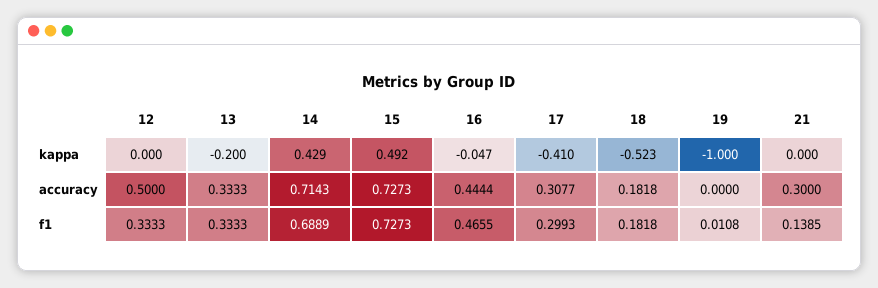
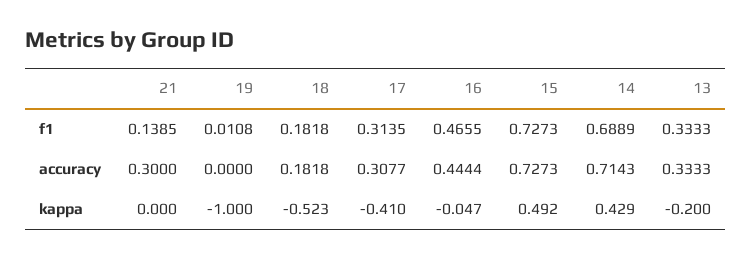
12, kappa: 0 -> none
12, accuracy: 0.5 -> none
12, f1: 0.3333 -> none
17, f1: 0.2993 -> 0.3135

